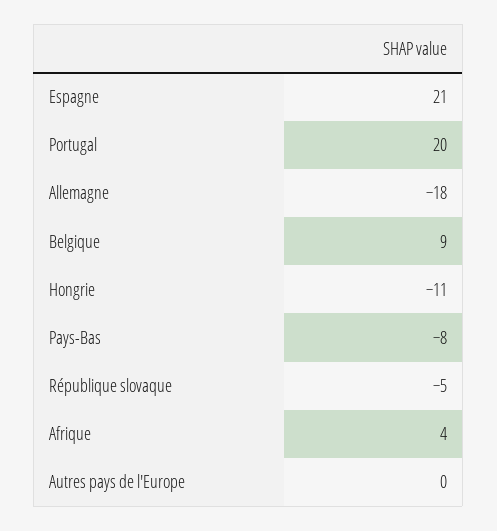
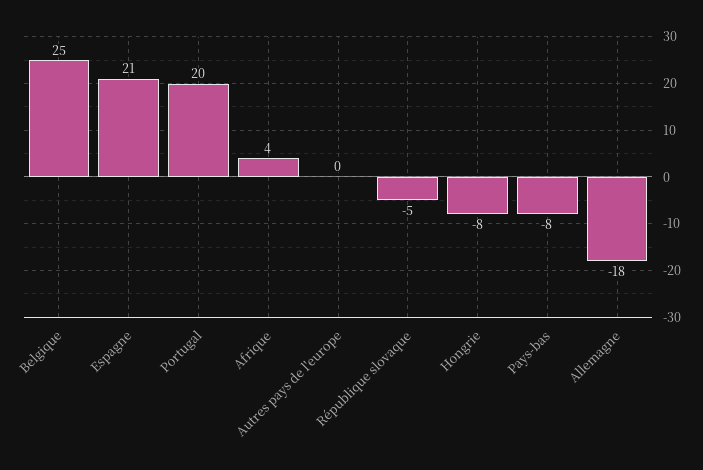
Belgique: 9 -> 25
Hongrie: -11 -> -8

